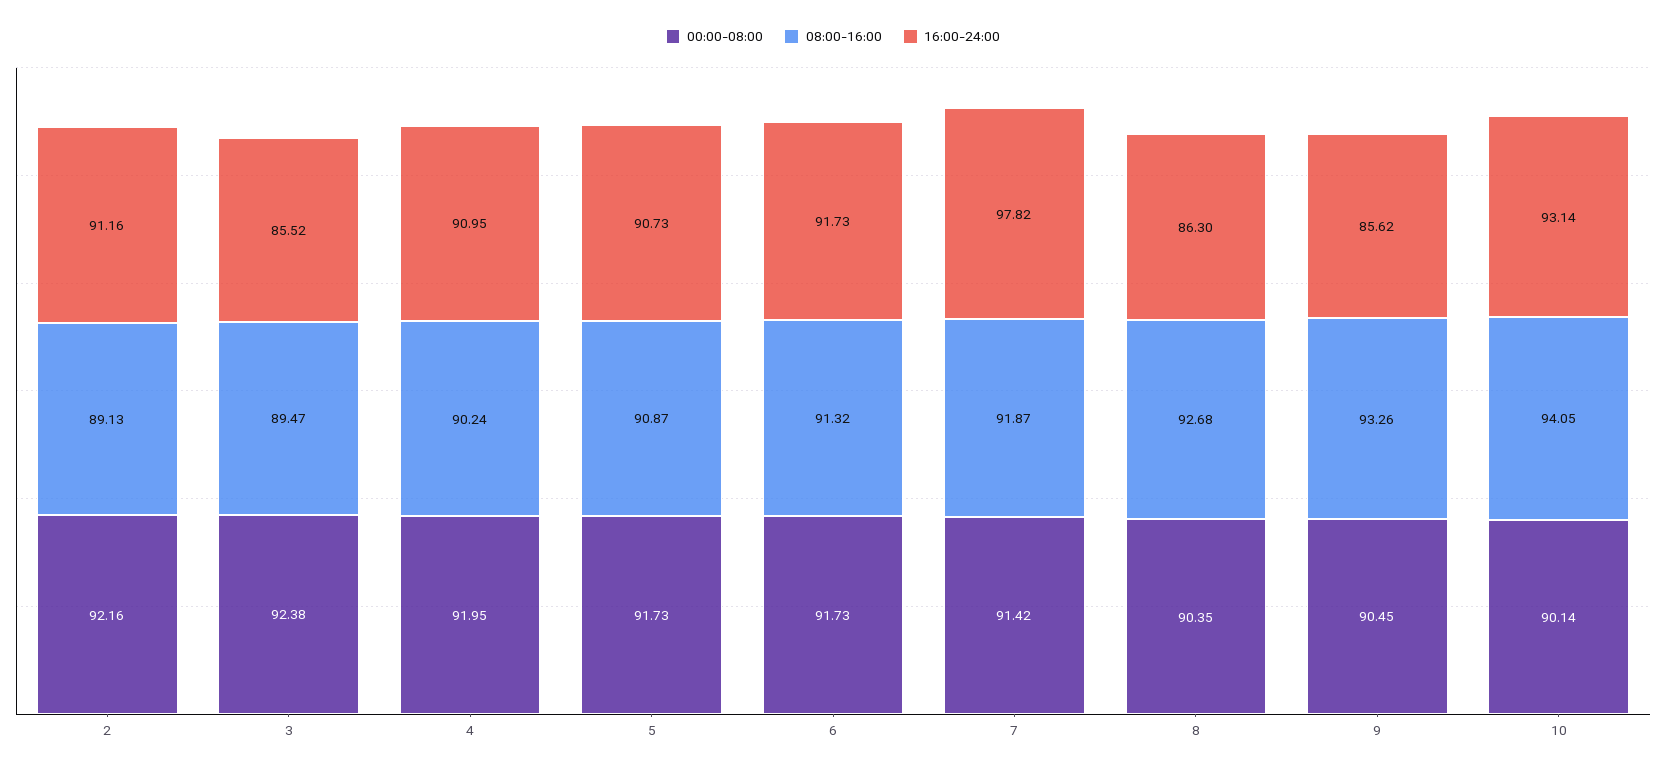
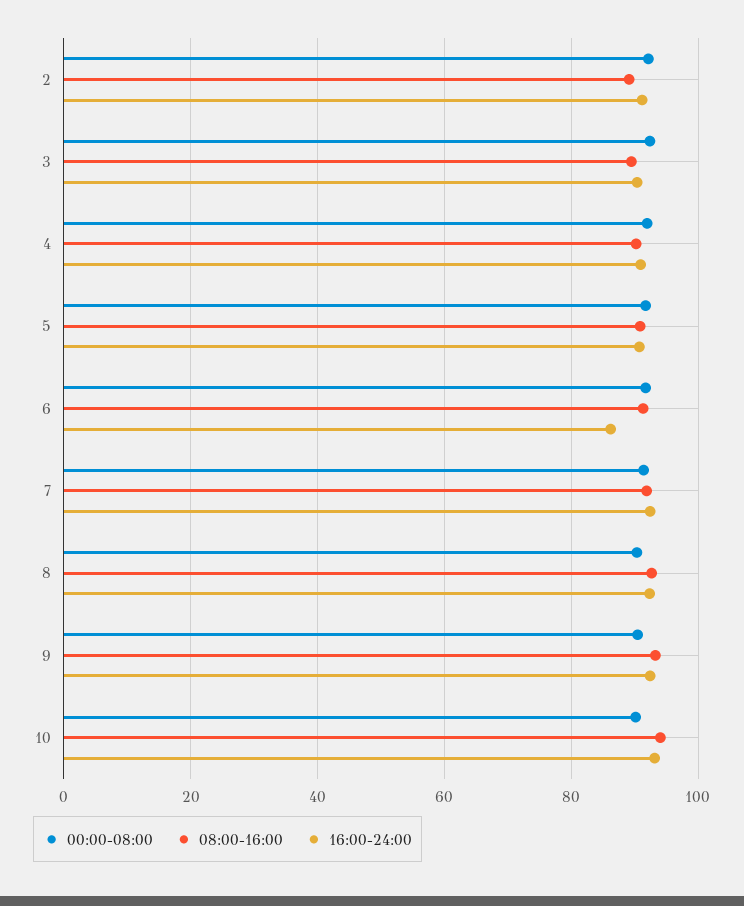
16:00-24:00, 3: 85.52 -> 90
16:00-24:00, 6: 91.73 -> 86
16:00-24:00, 7: 97.82 -> 92
16:00-24:00, 8: 86.3 -> 92
16:00-24:00, 9: 85.62 -> 92

